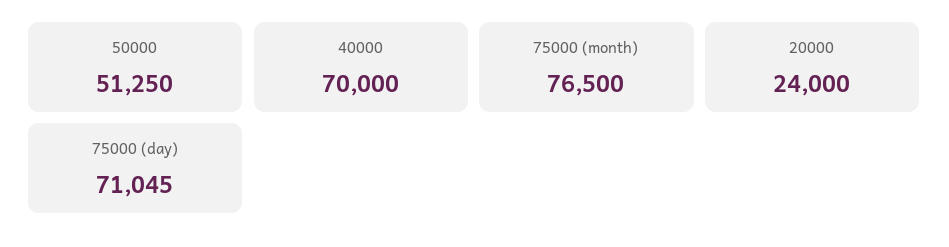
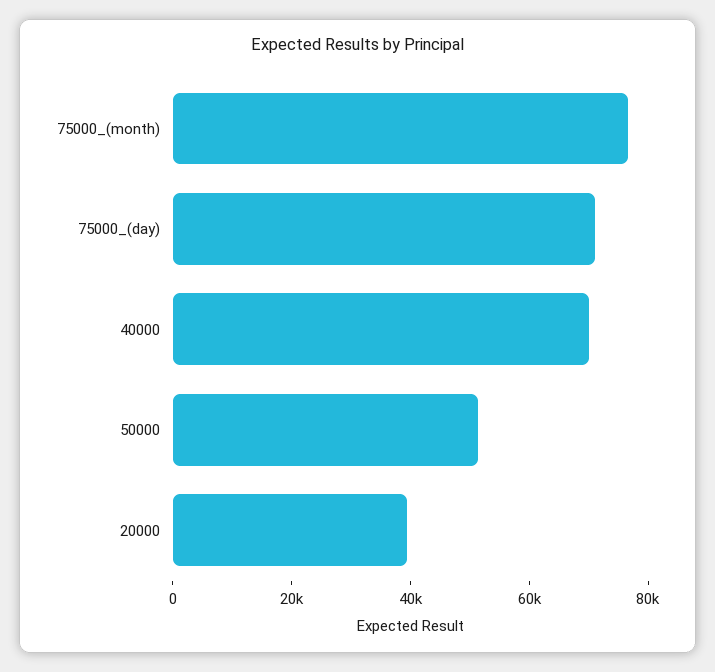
20000: 24000 -> 40000

